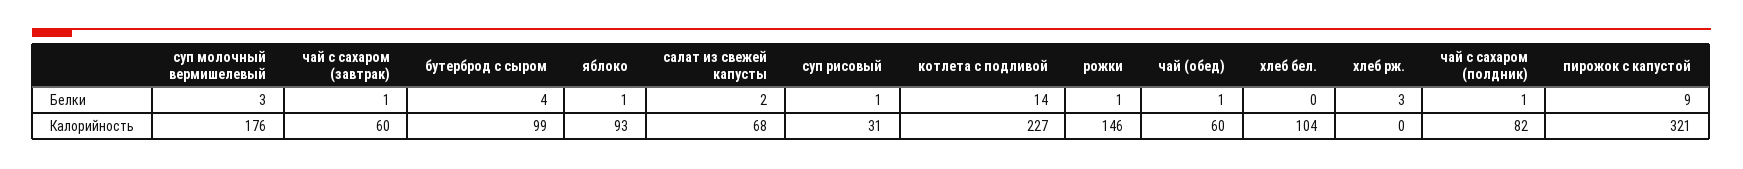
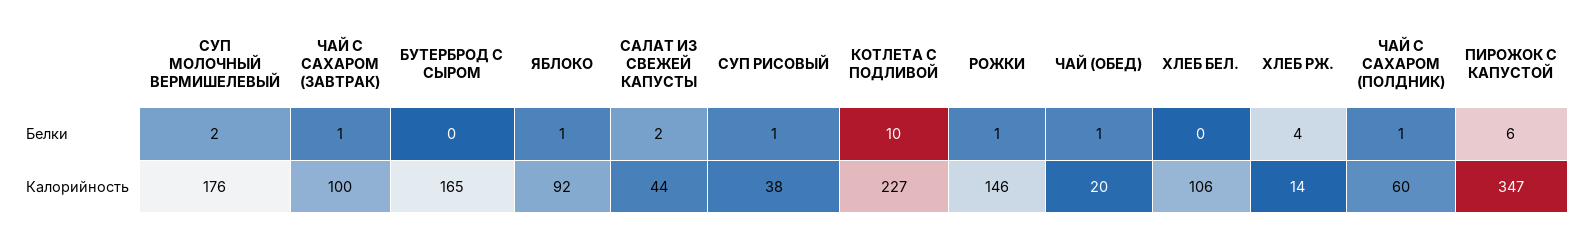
суп молочный вермишелевый, Белки: 3 -> 2
бутерброд с сыром, Белки: 4 -> 0
котлета с подливой, Белки: 14 -> 10
хлеб рж., Белки: 3 -> 4
пирожок с капустой, Белки: 9 -> 6
чай с сахаром (завтрак), Калорийность: 60 -> 100
бутерброд с сыром, Калорийность: 99 -> 165
яблоко, Калорийность: 93 -> 92
салат из свежей капусты, Калорийность: 68 -> 44
суп рисовый, Калорийность: 31 -> 38
чай (обед), Калорийность: 60 -> 20
хлеб бел., Калорийность: 104 -> 106
хлеб рж., Калорийность: 0 -> 14
чай с сахаром (полдник), Калорийность: 82 -> 60
пирожок с капустой, Калорийность: 321 -> 347

